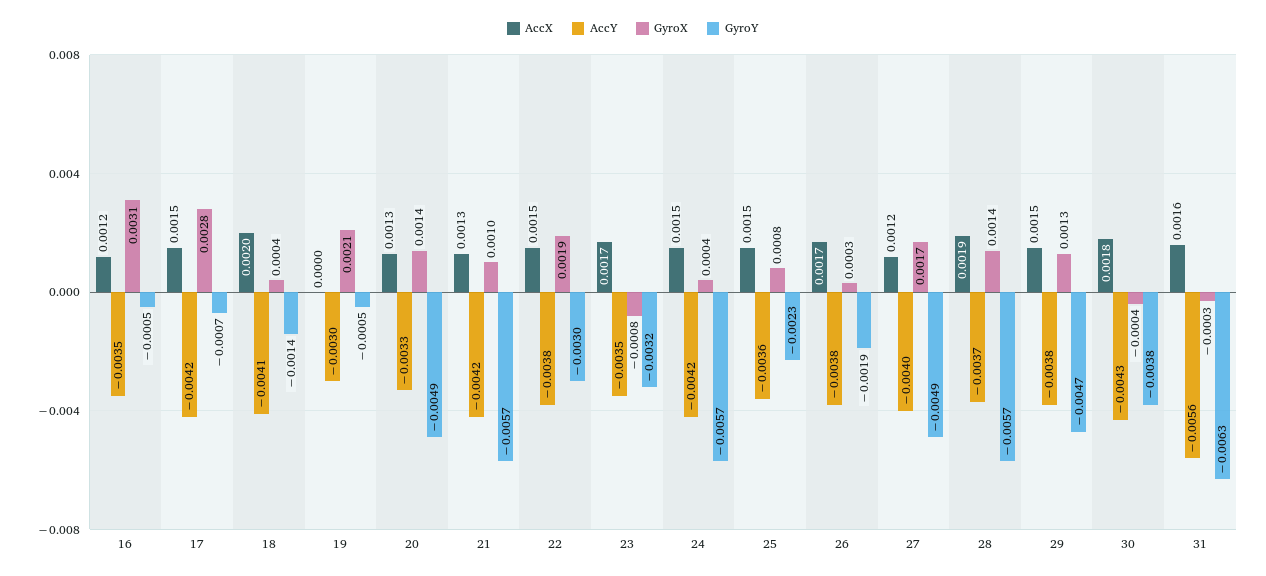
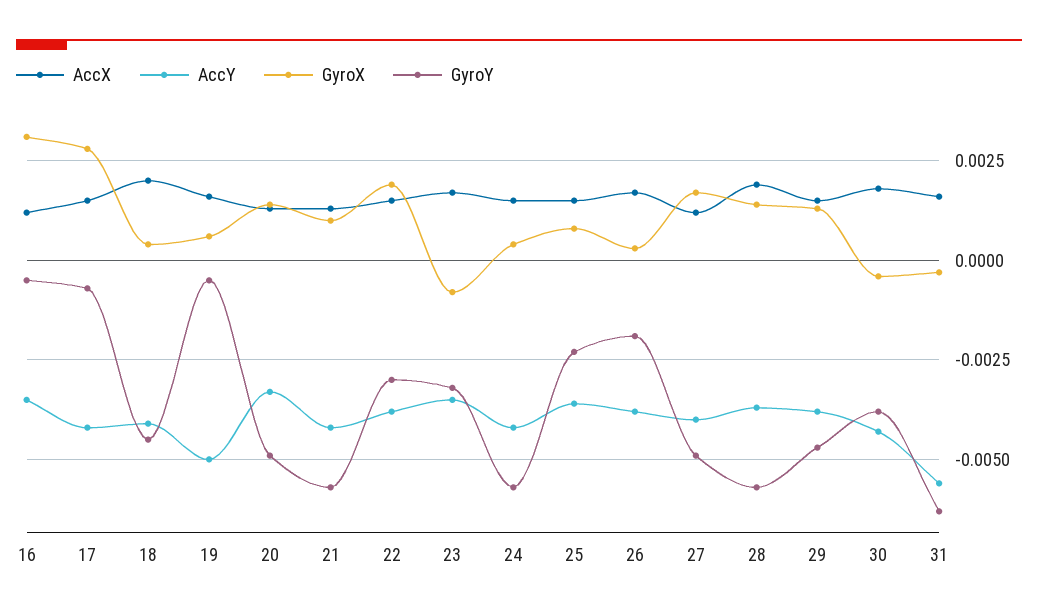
GyroY, 18: -0.0014 -> -0.0045
AccX, 19: 0 -> 0.0015
AccY, 19: -0.003 -> -0.005
GyroX, 19: 0.0021 -> 0.0005

